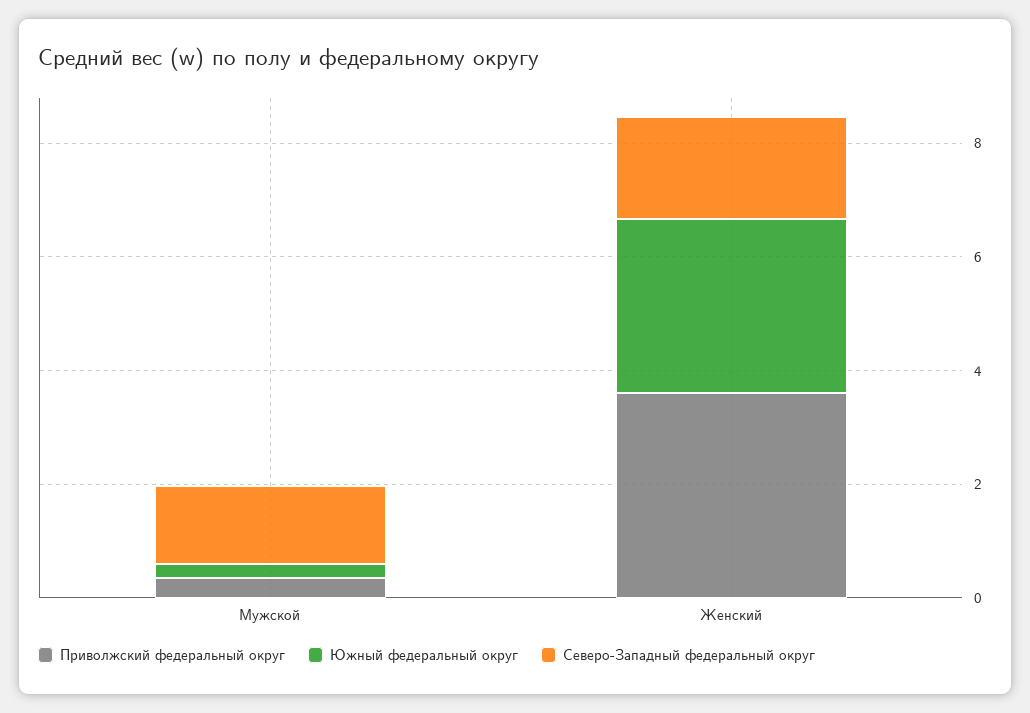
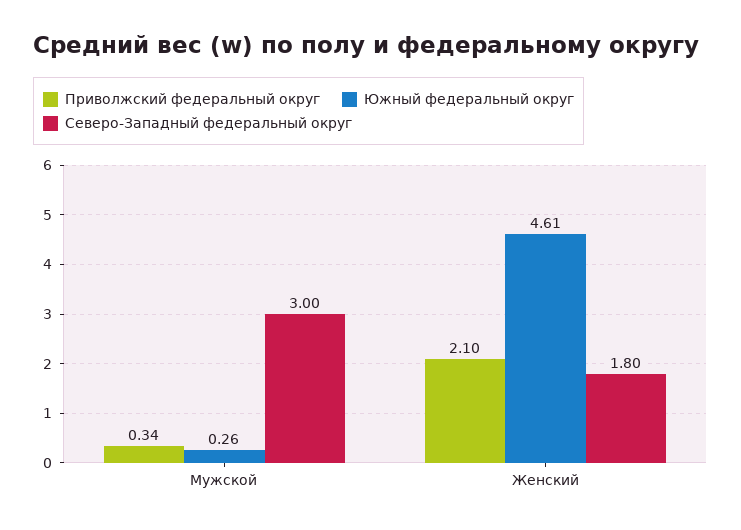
Северо-Западный федеральный округ, Мужской: 1.5 -> 3
Приволжский федеральный округ, Женский: 3.5 -> 2.1
Южный федеральный округ, Женский: 3 -> 4.61

